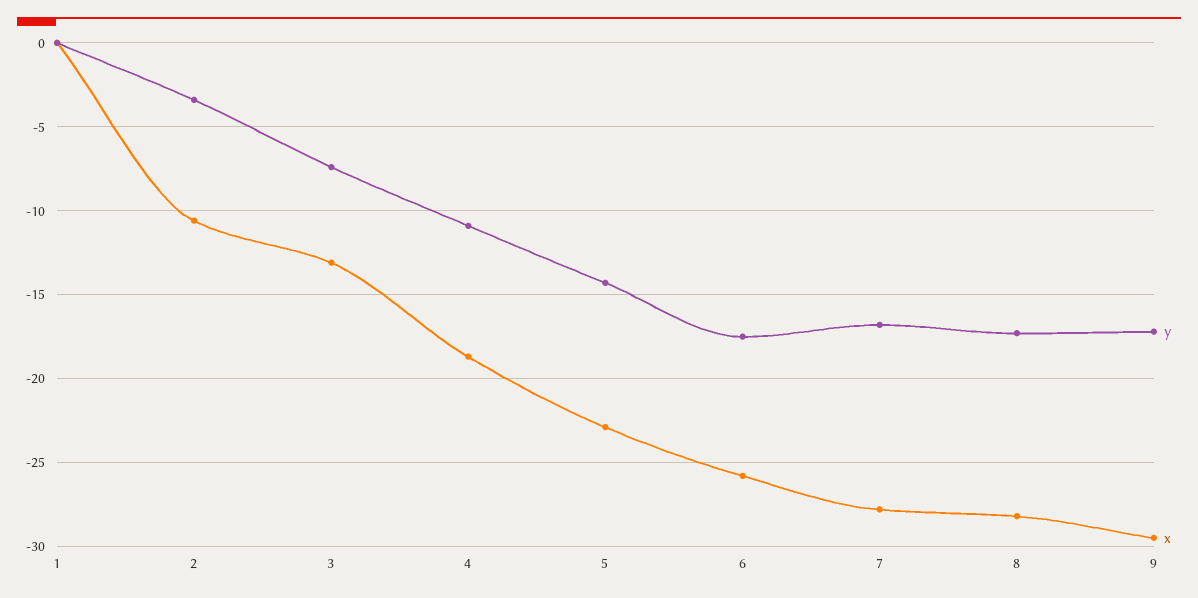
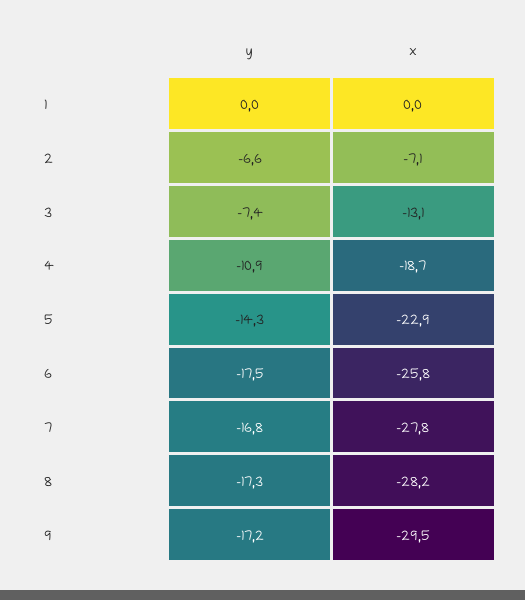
y, 2: -3.5 -> -6.6
x, 2: -10.5 -> -7.1

